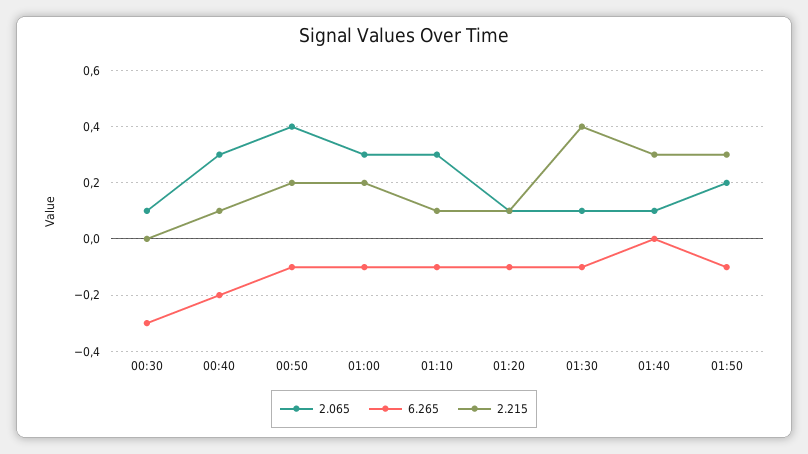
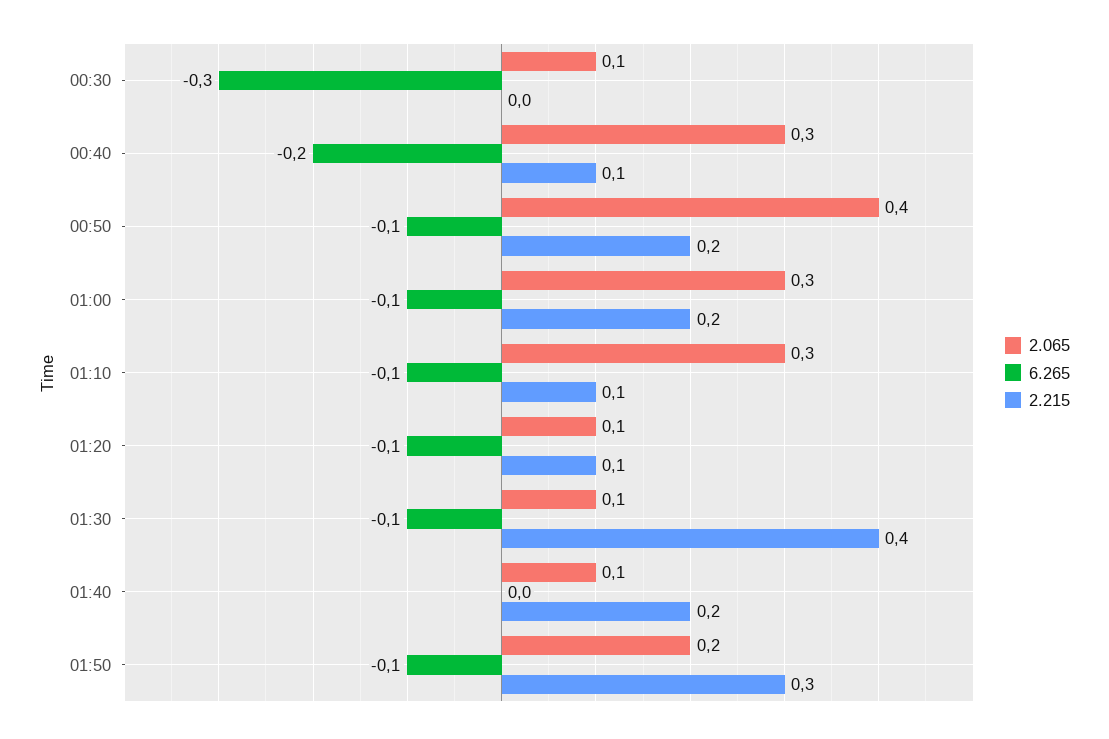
2.215, 01:40: 0.3 -> 0.2

